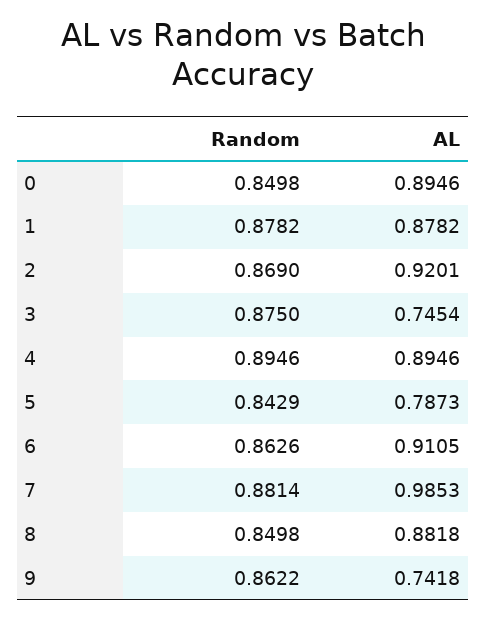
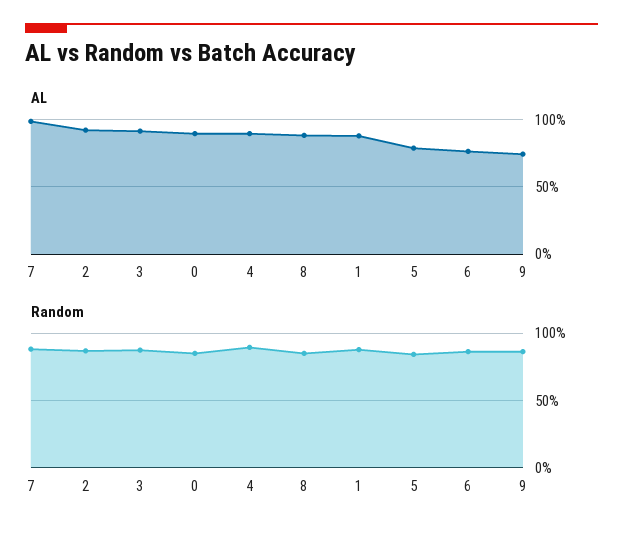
AL, 3: 0.7454 -> 0.9
AL, 6: 0.9105 -> 0.75

